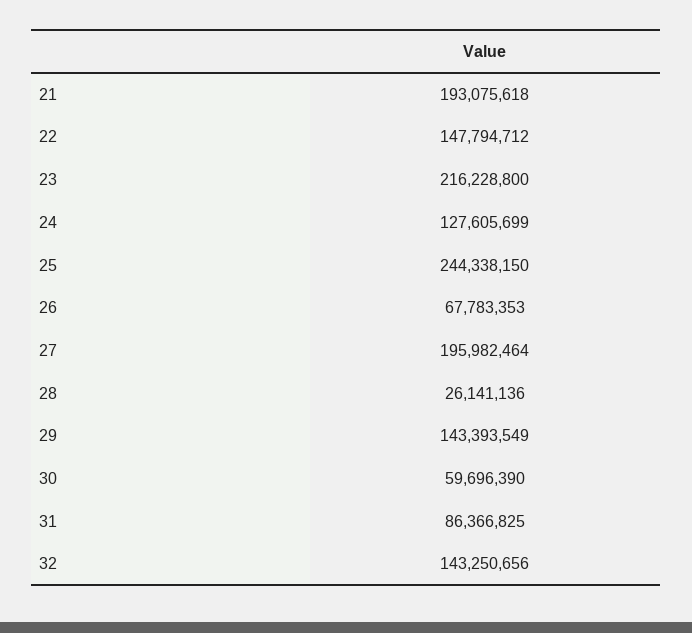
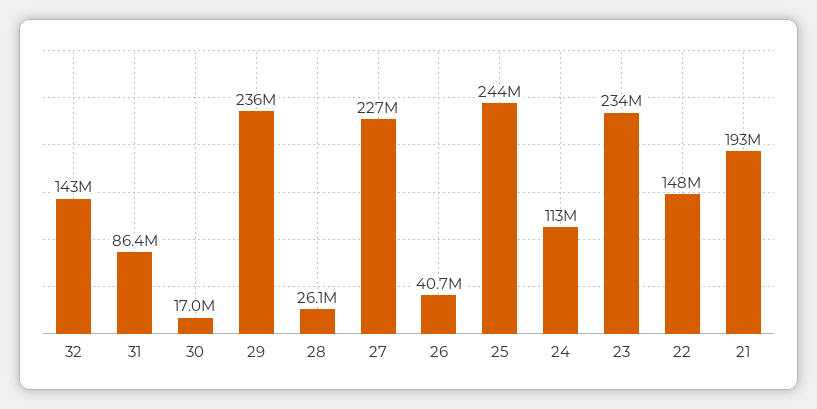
23: 216228800 -> 234000000
24: 127605699 -> 113000000
26: 67783353 -> 40700000
27: 195982464 -> 227000000
29: 143393549 -> 236000000
30: 59696390 -> 17000000

